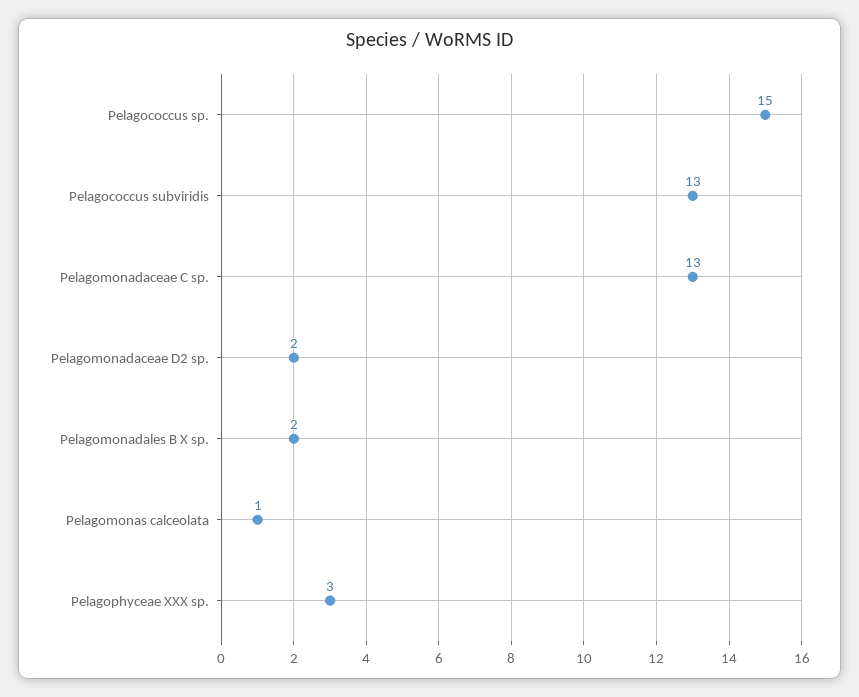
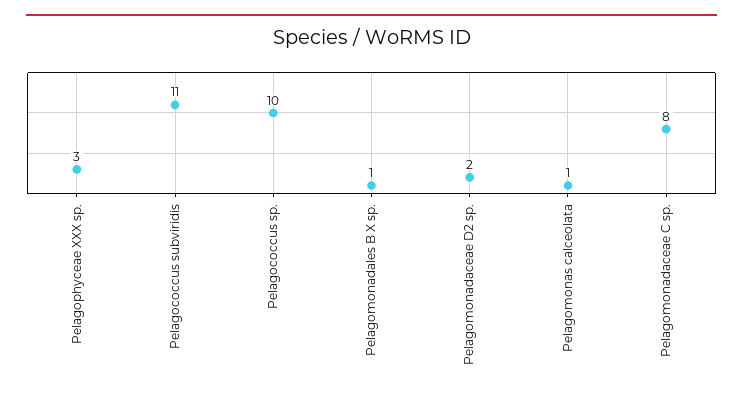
Pelagococcus sp.: 15 -> 10
Pelagococcus subviridis: 13 -> 11
Pelagomonadaceae C sp.: 13 -> 8
Pelagomonadales B X sp.: 2 -> 1

